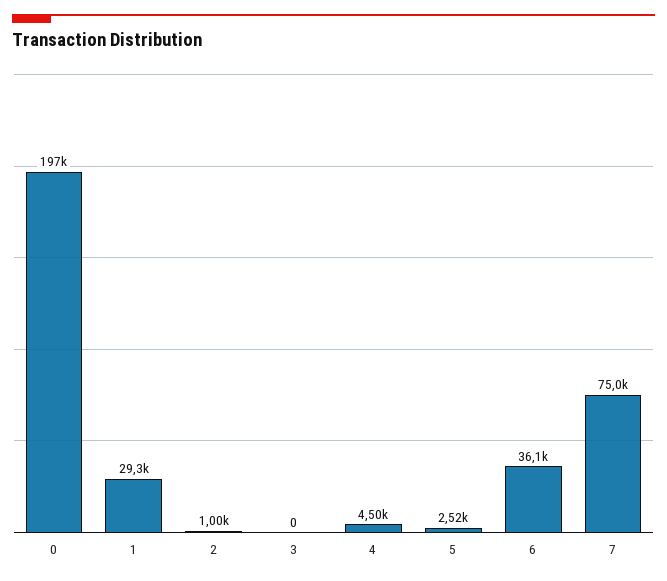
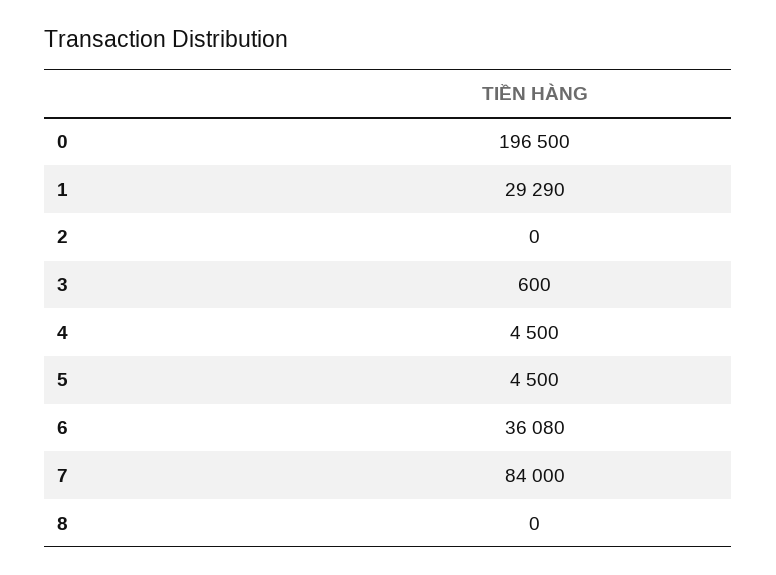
2: 1000 -> 0
3: 0 -> 600
5: 2520 -> 4500
7: 75000 -> 84000
8: none -> 0

